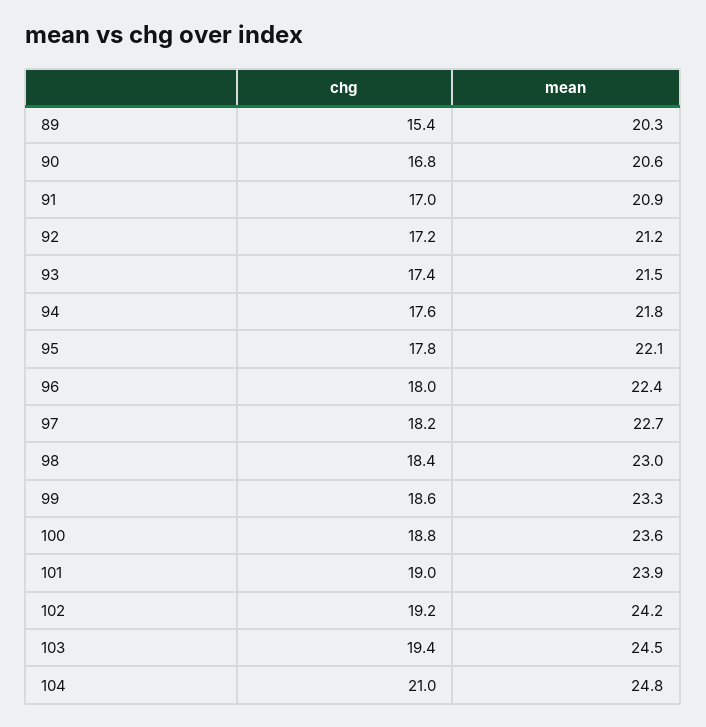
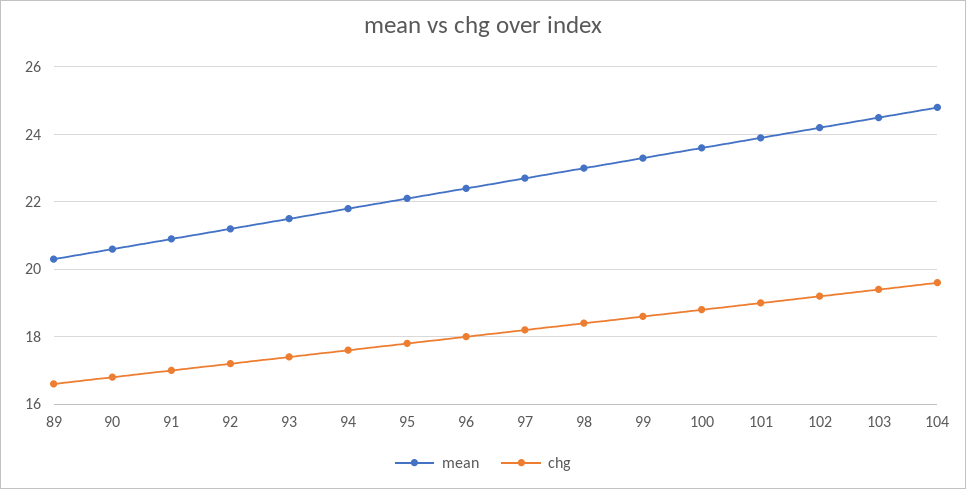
chg, 89: 15.4 -> 16.5
chg, 104: 21 -> 19.5

